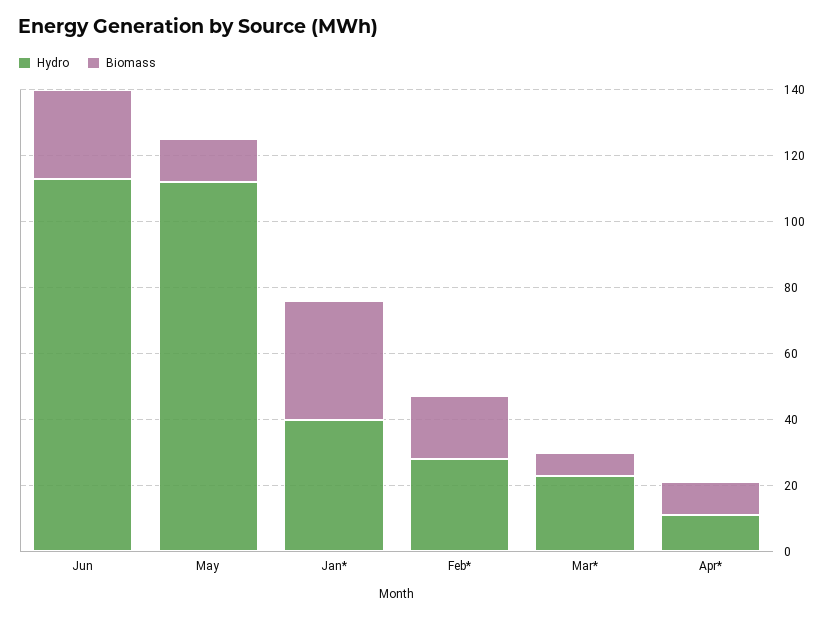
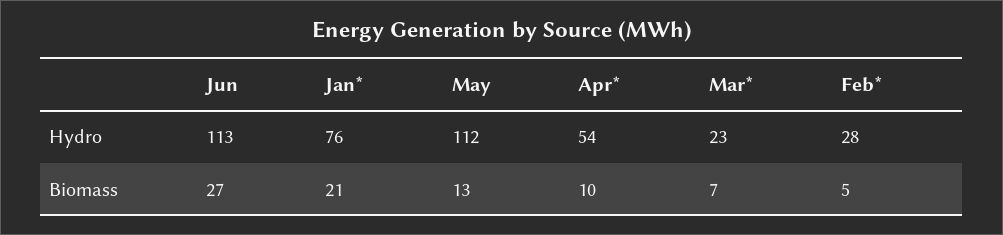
Hydro, Jan*: 40 -> 76
Biomass, Jan*: 35 -> 21
Biomass, Feb*: 20 -> 5
Hydro, Apr*: 10 -> 54

